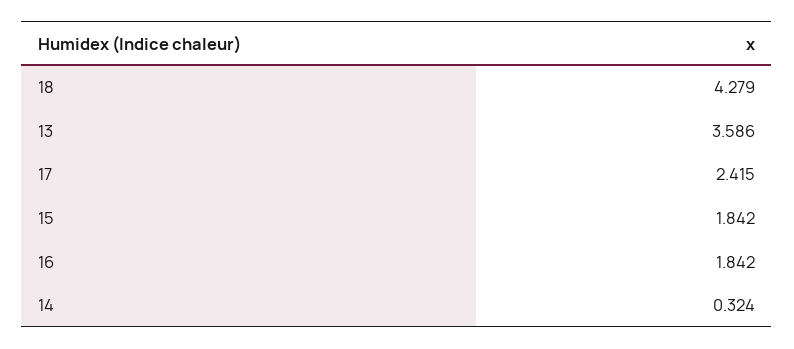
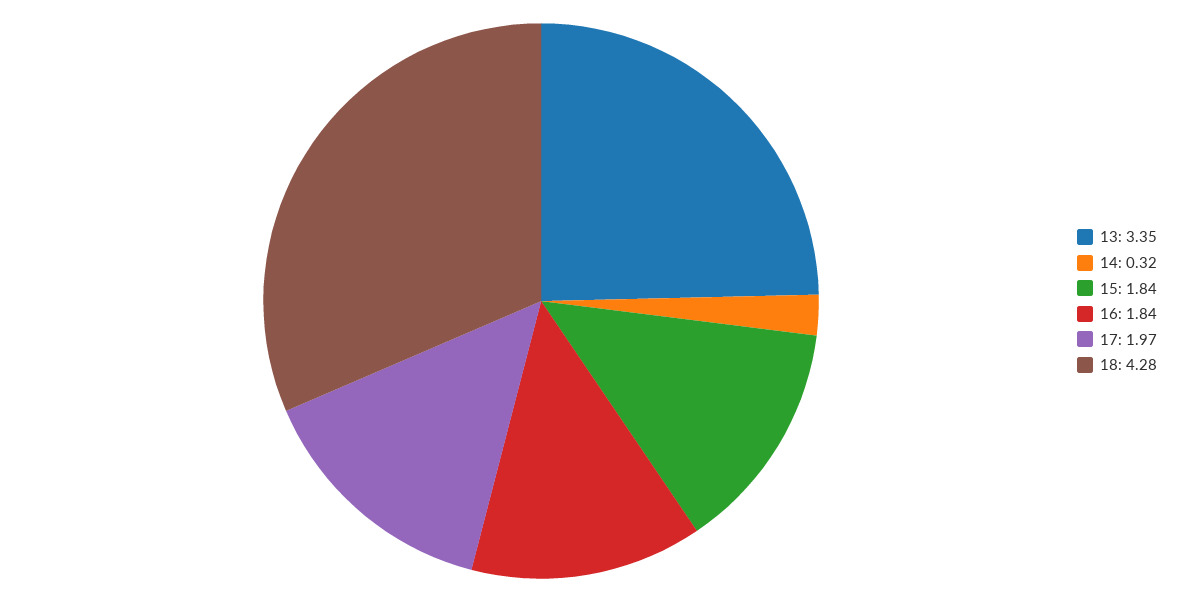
13: 3.586 -> 3.35
17: 2.415 -> 1.97

